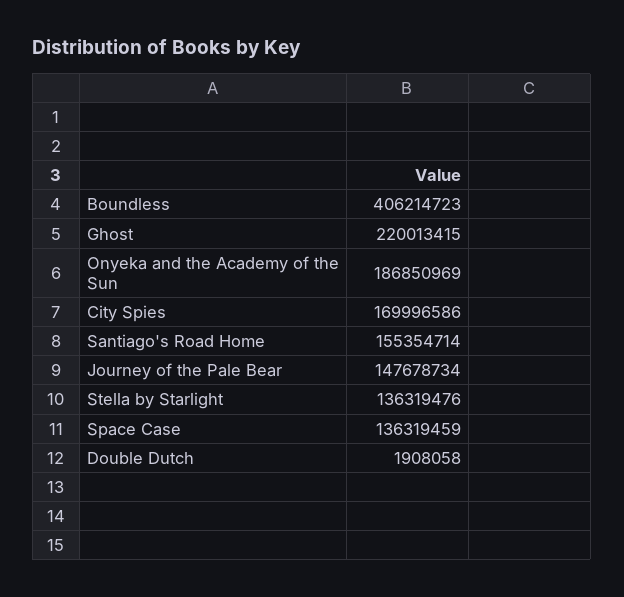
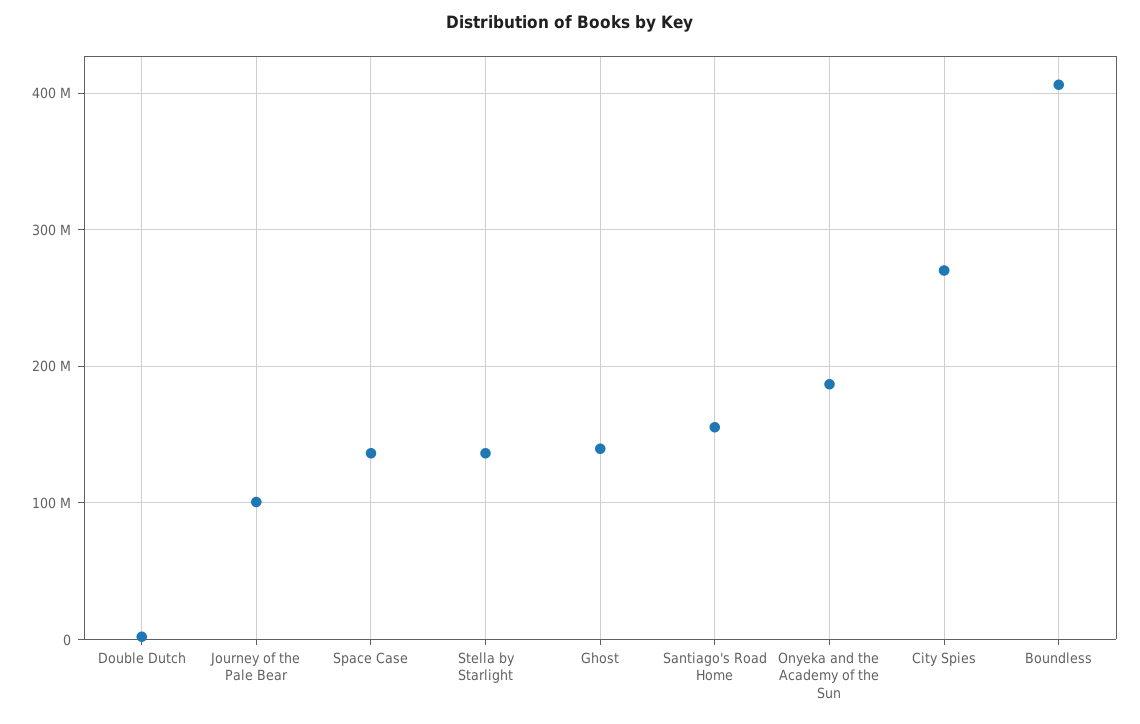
Ghost: 220013415 -> 140000000
City Spies: 169996586 -> 270000000
Journey of the Pale Bear: 147678734 -> 100000000

